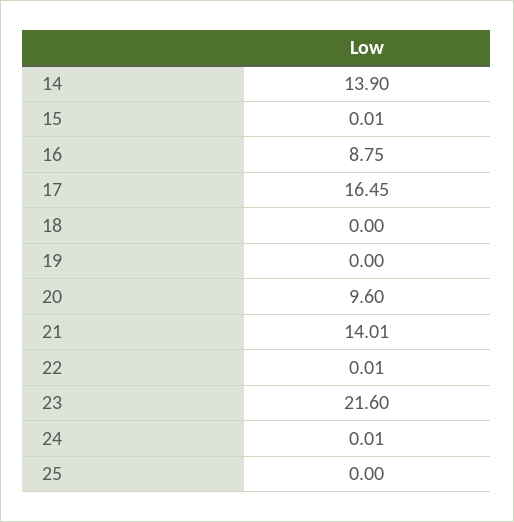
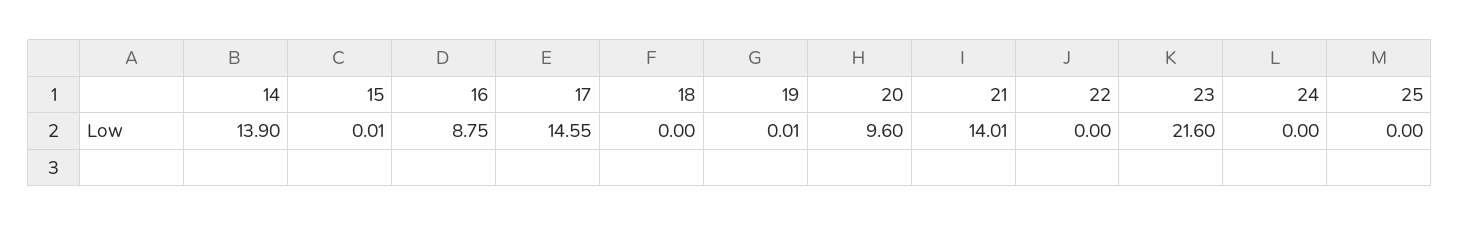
17: 16.45 -> 14.55
19: 0 -> 0.01
22: 0.01 -> 0
24: 0.01 -> 0

